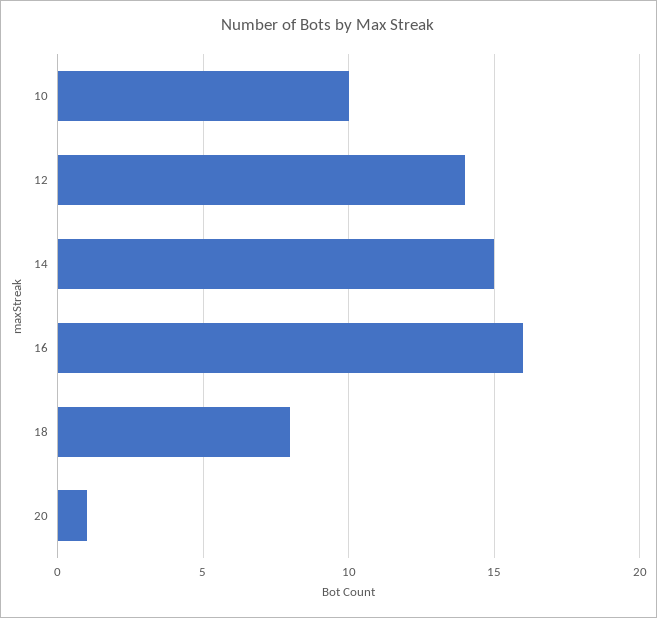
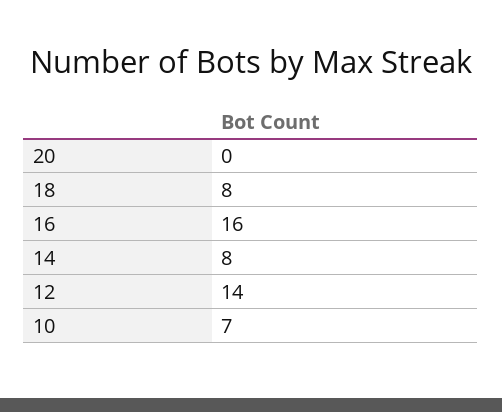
10: 10 -> 7
14: 15 -> 8
20: 1 -> 0

